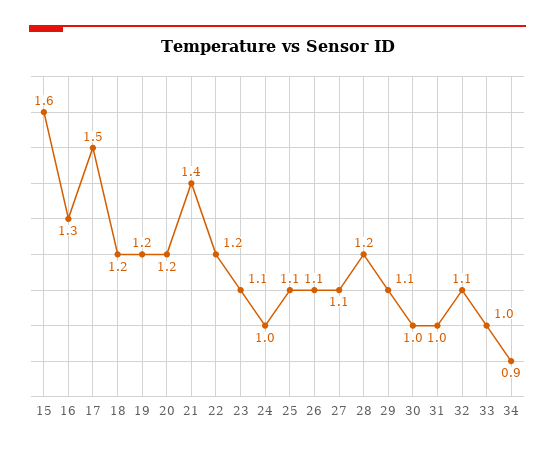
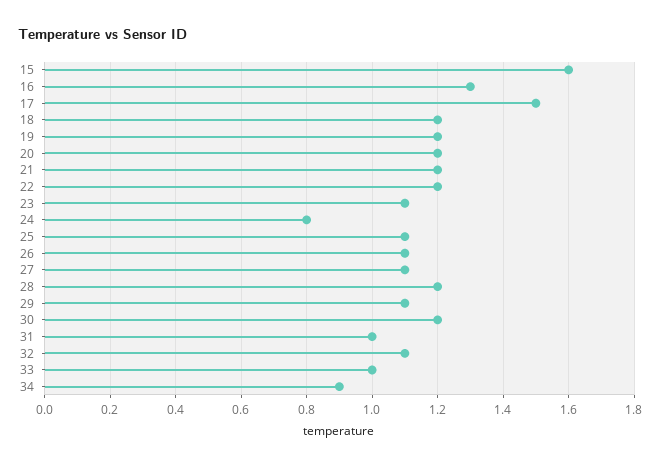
21: 1.4 -> 1.2
24: 1 -> 0.8
30: 1 -> 1.2

